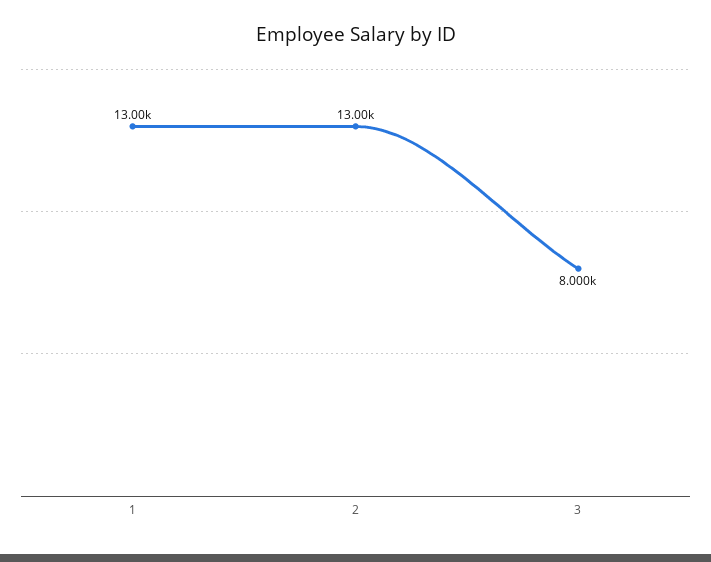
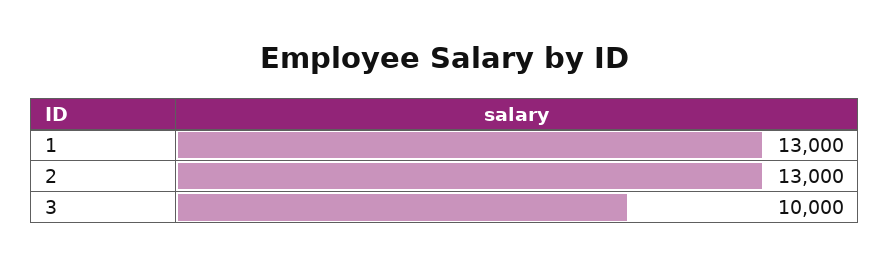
3: 8000 -> 10000

